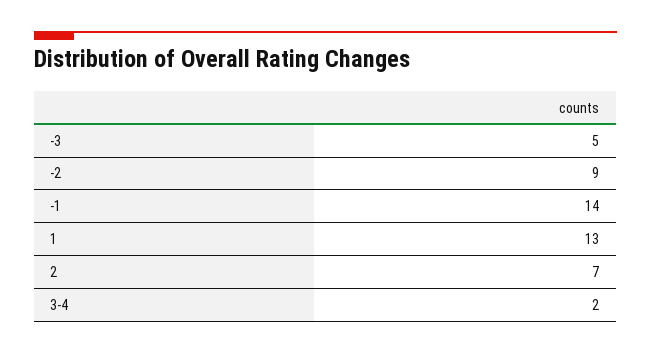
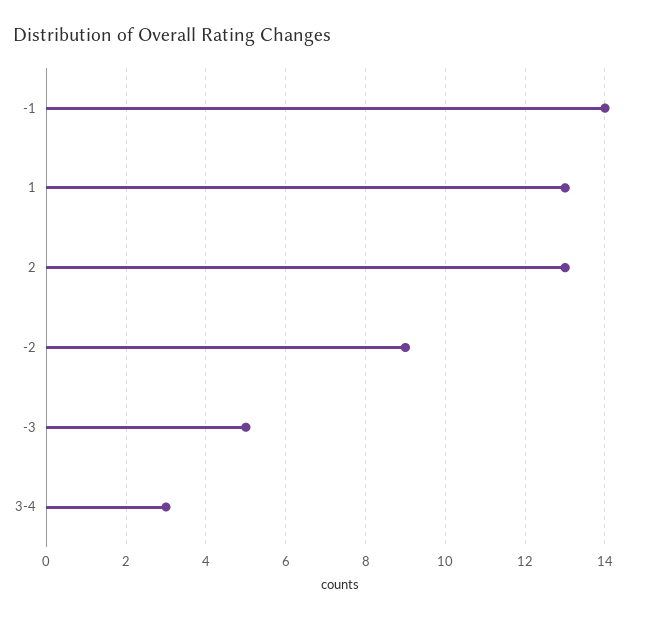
2: 7 -> 13
3-4: 2 -> 3

